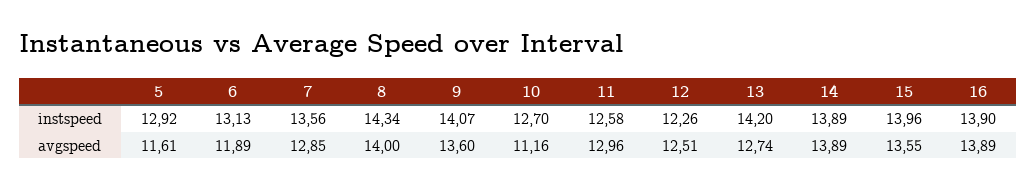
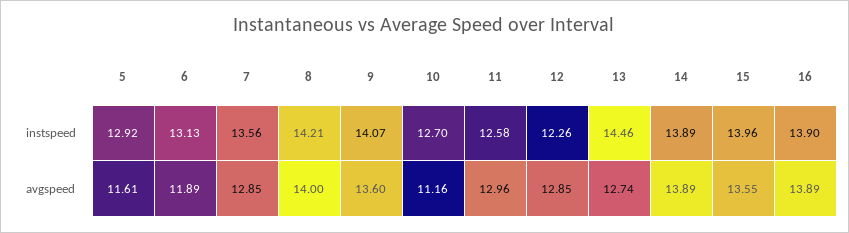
8, instspeed: 14.34 -> 14.21
13, instspeed: 14.2 -> 14.46
12, avgspeed: 12.51 -> 12.85

